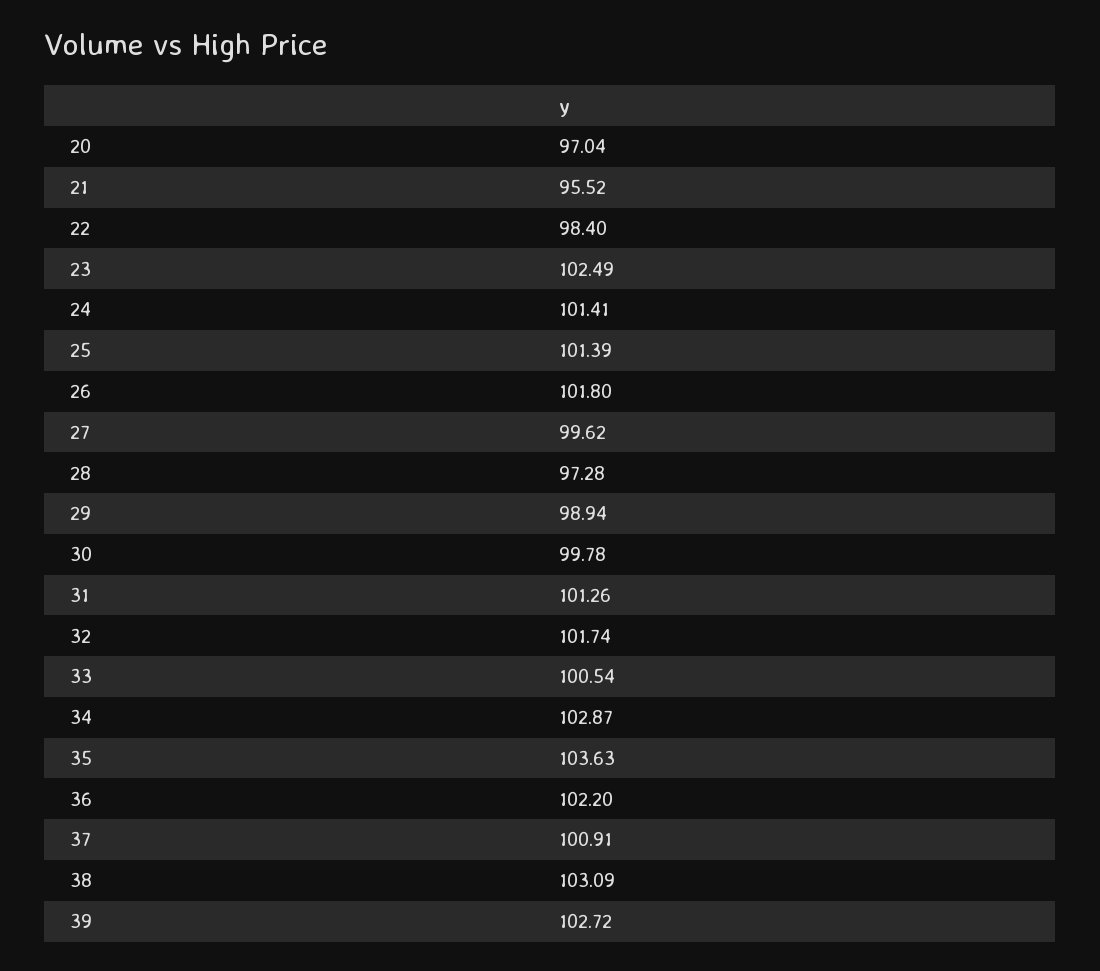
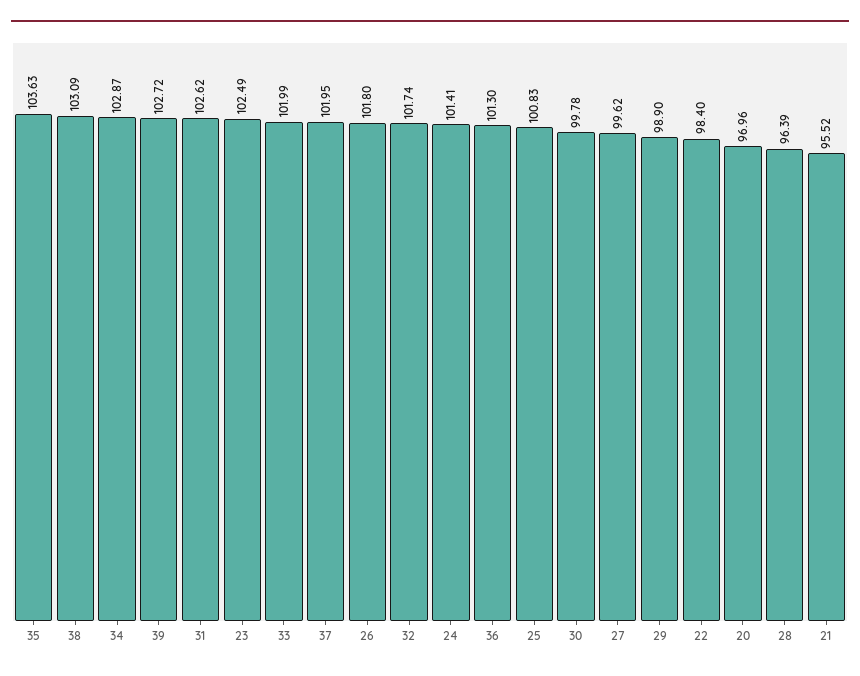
20: 97.04 -> 96.96
25: 101.39 -> 100.83
28: 97.28 -> 96.39
29: 98.94 -> 98.9
31: 101.26 -> 102.62
33: 100.54 -> 101.99
36: 102.2 -> 101.3
37: 100.91 -> 101.95

